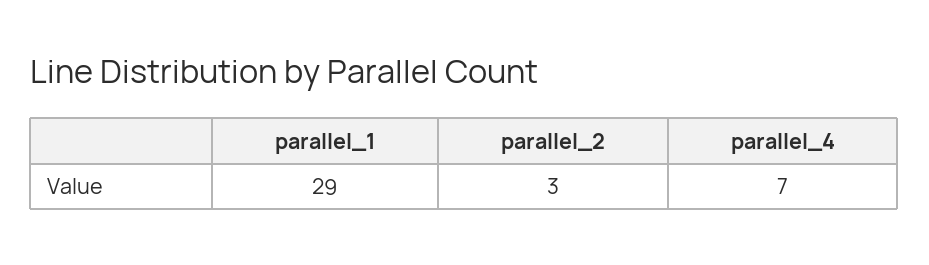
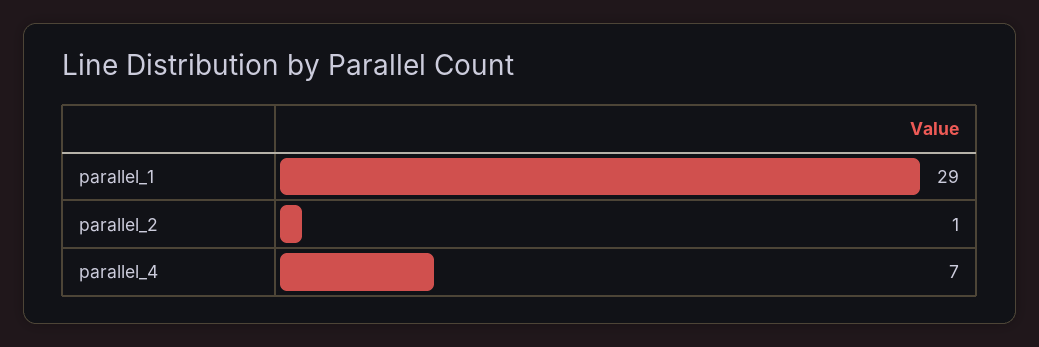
parallel_2: 3 -> 1

